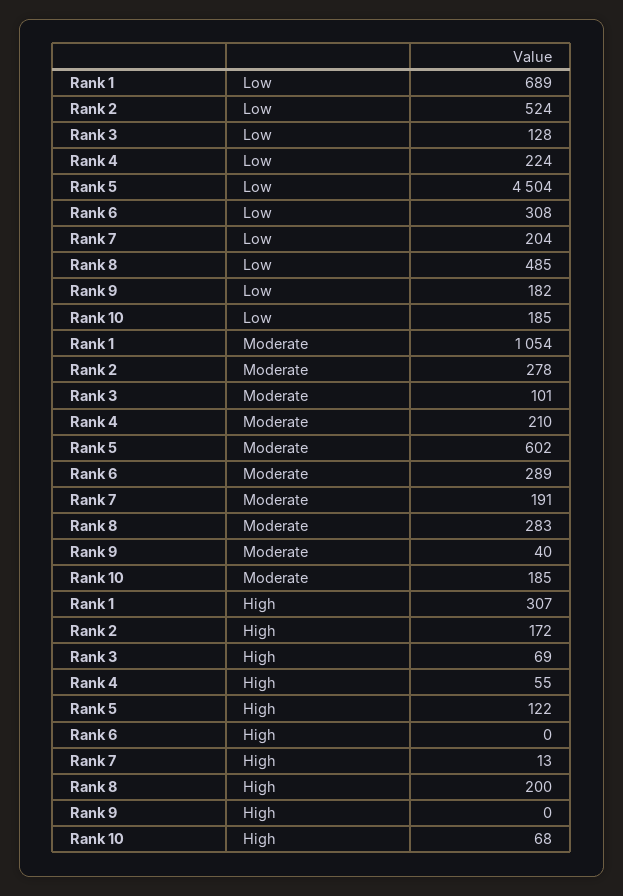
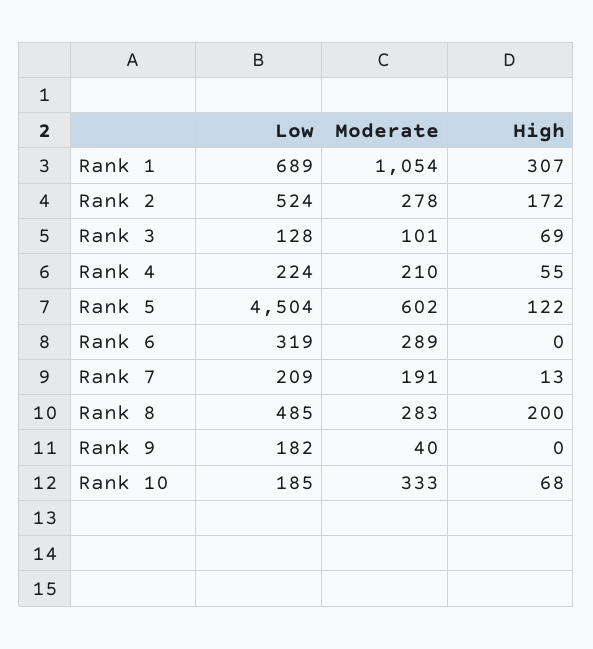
Rank 6, Low: 308 -> 319
Rank 7, Low: 204 -> 209
Rank 10, Moderate: 185 -> 333

